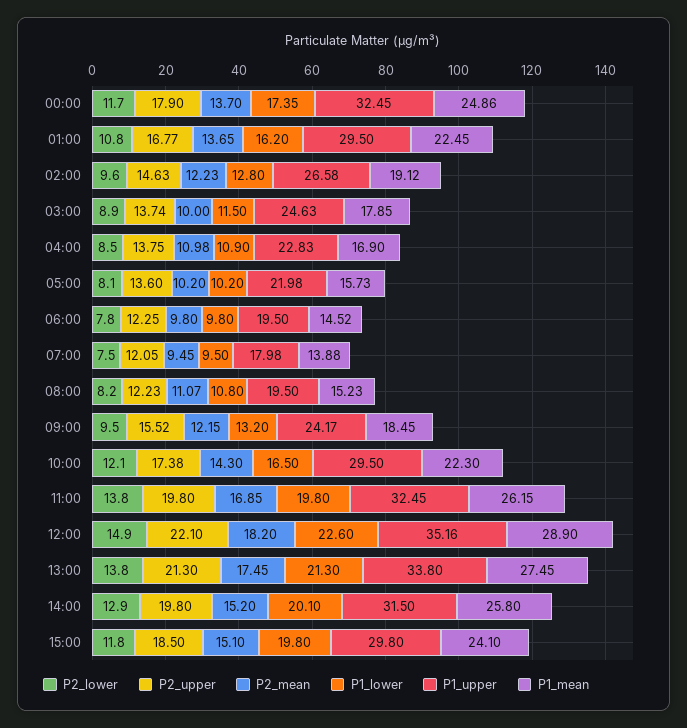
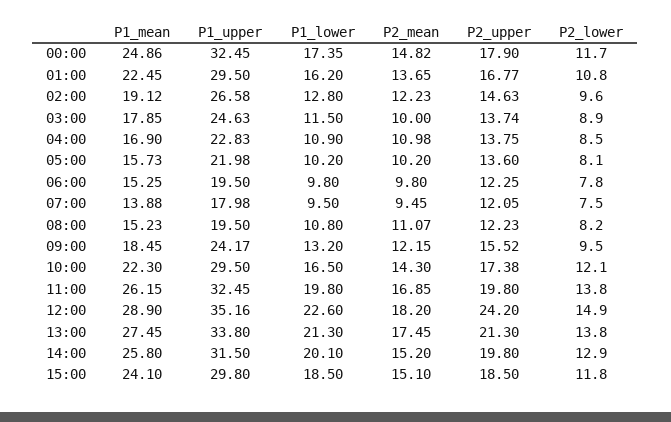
P2_mean, 00:00: 13.7 -> 14.82
P1_mean, 06:00: 14.52 -> 15.25
P2_upper, 12:00: 22.1 -> 24.2
P1_lower, 15:00: 19.8 -> 18.5

